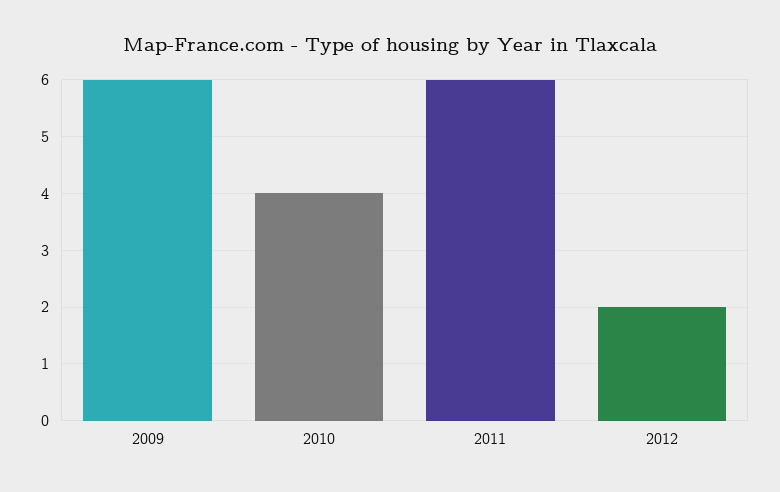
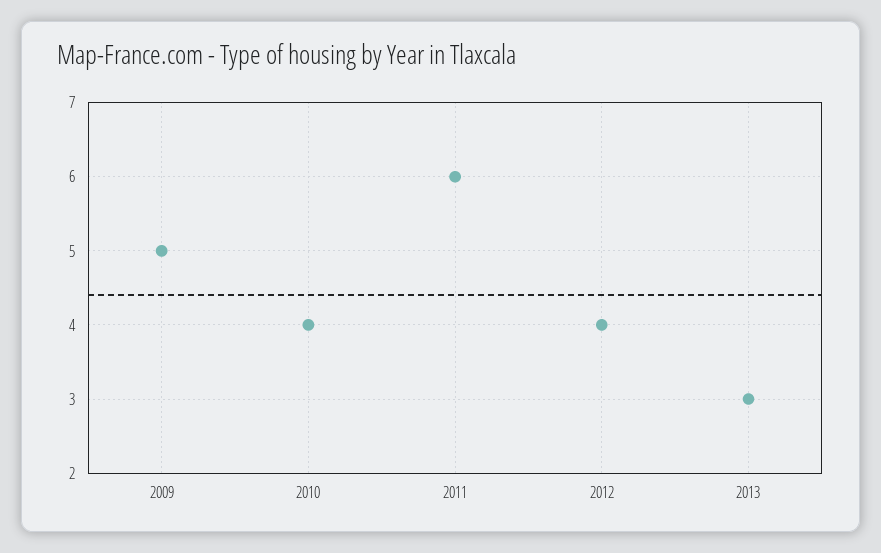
2009: 6 -> 5
2012: 2 -> 4
2013: none -> 3

